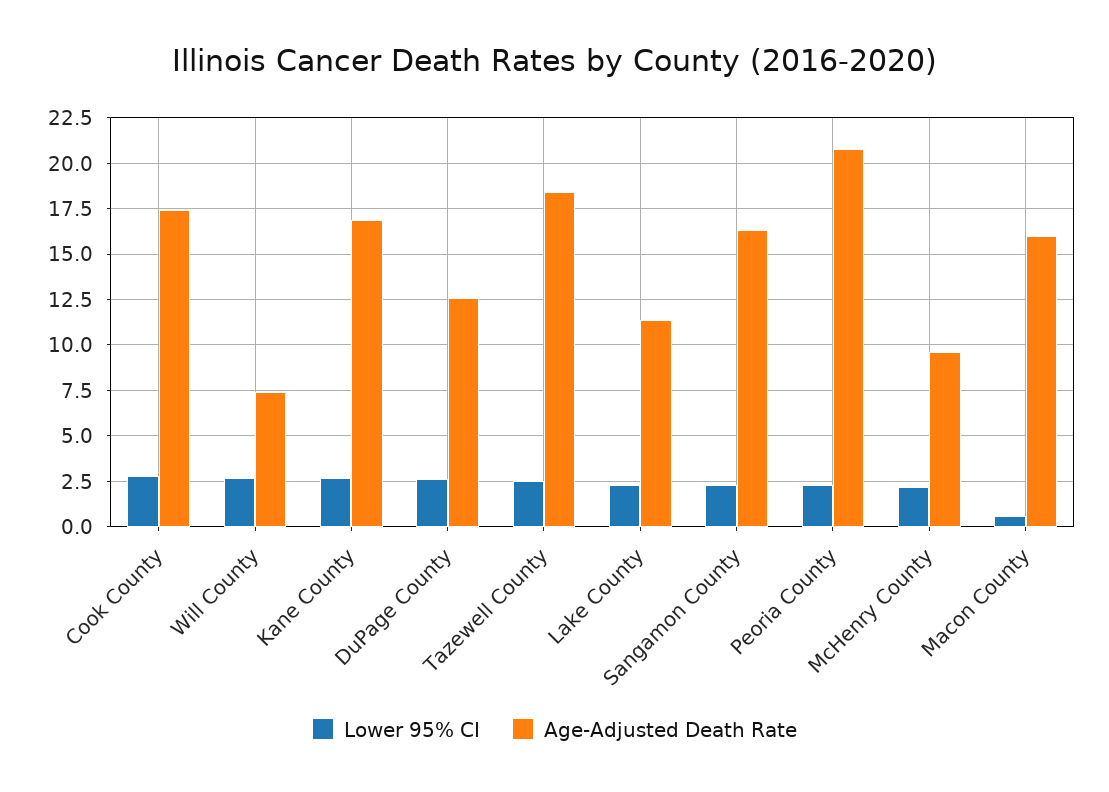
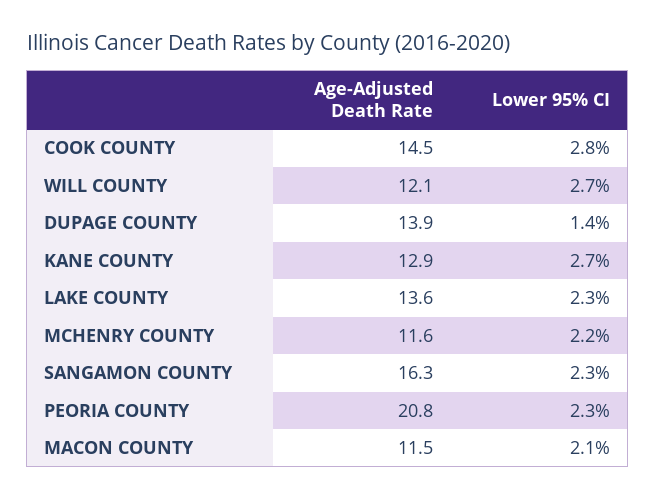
Age-Adjusted Death Rate, Cook County: 17.5 -> 14.5
Age-Adjusted Death Rate, Will County: 7.5 -> 12.1
Age-Adjusted Death Rate, Kane County: 17 -> 12.9
Lower 95% CI, DuPage County: 2.5 -> 1.4
Age-Adjusted Death Rate, DuPage County: 12.5 -> 13.9
Lower 95% CI, Tazewell County: 2.5 -> none
Age-Adjusted Death Rate, Tazewell County: 18.5 -> none
Age-Adjusted Death Rate, Lake County: 11.5 -> 13.6
Age-Adjusted Death Rate, McHenry County: 9.5 -> 11.6
Lower 95% CI, Macon County: 0.5 -> 2.1
Age-Adjusted Death Rate, Macon County: 16 -> 11.5

